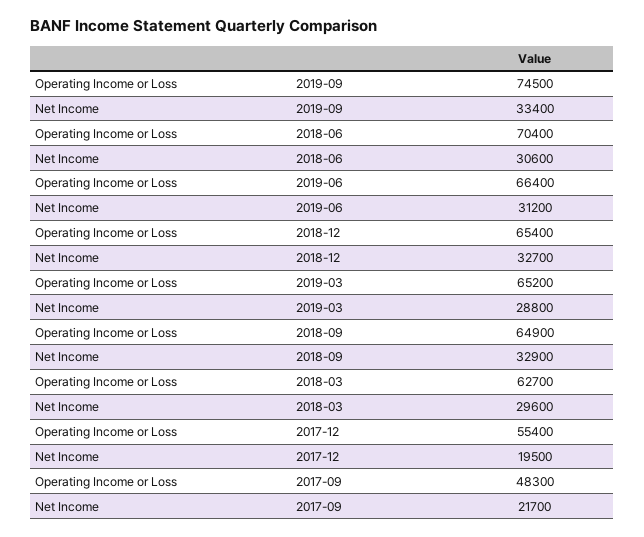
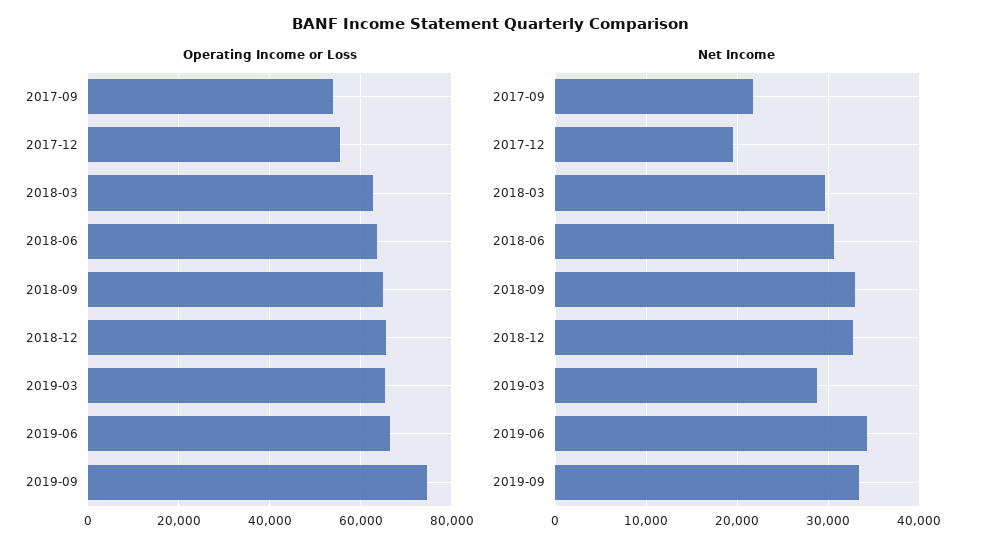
Operating Income or Loss, 2018-06: 70400 -> 64000
Net Income, 2019-06: 31200 -> 34000
Operating Income or Loss, 2017-09: 48300 -> 54000

